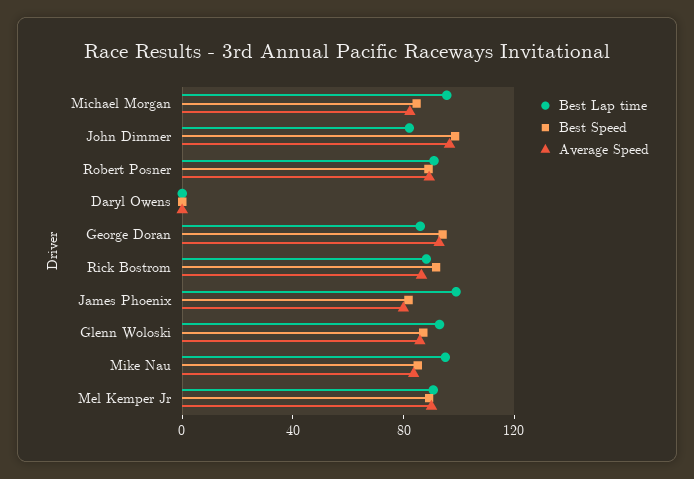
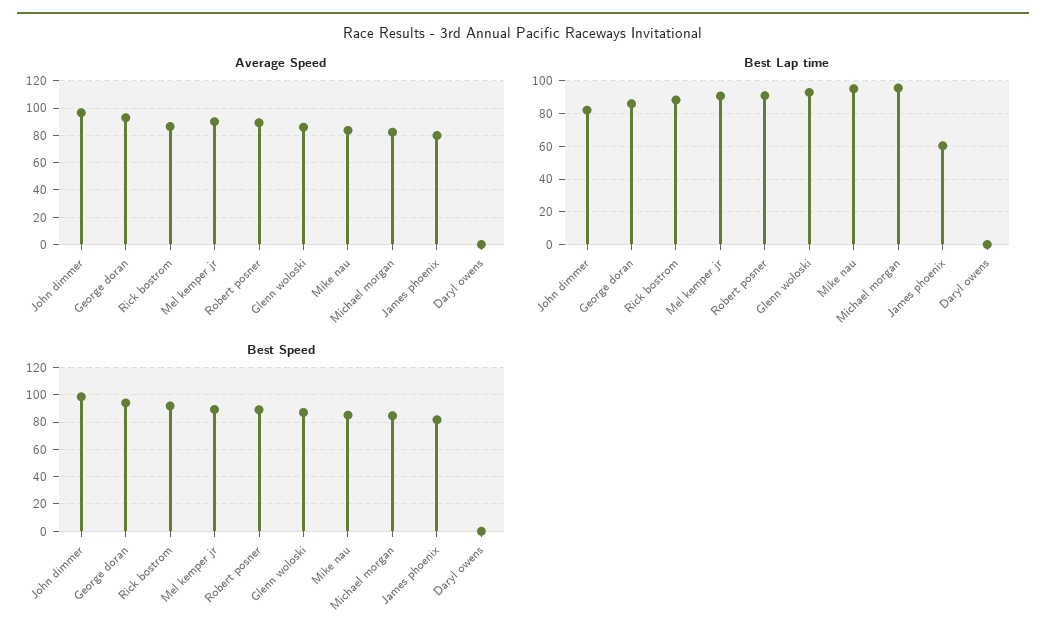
Best Lap time, James Phoenix: 100 -> 60

